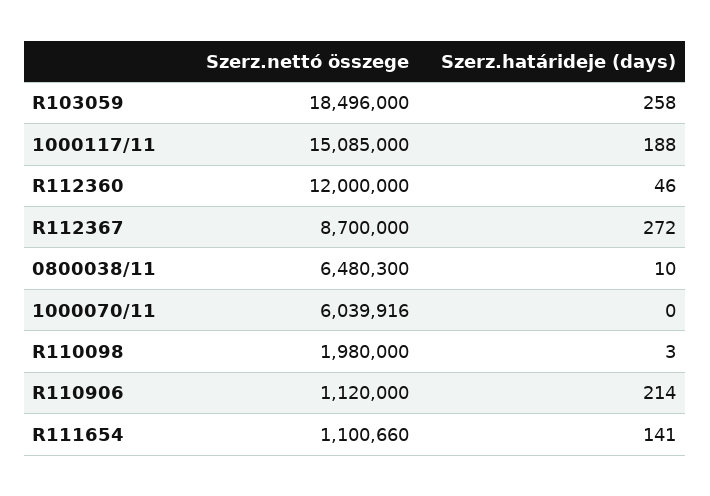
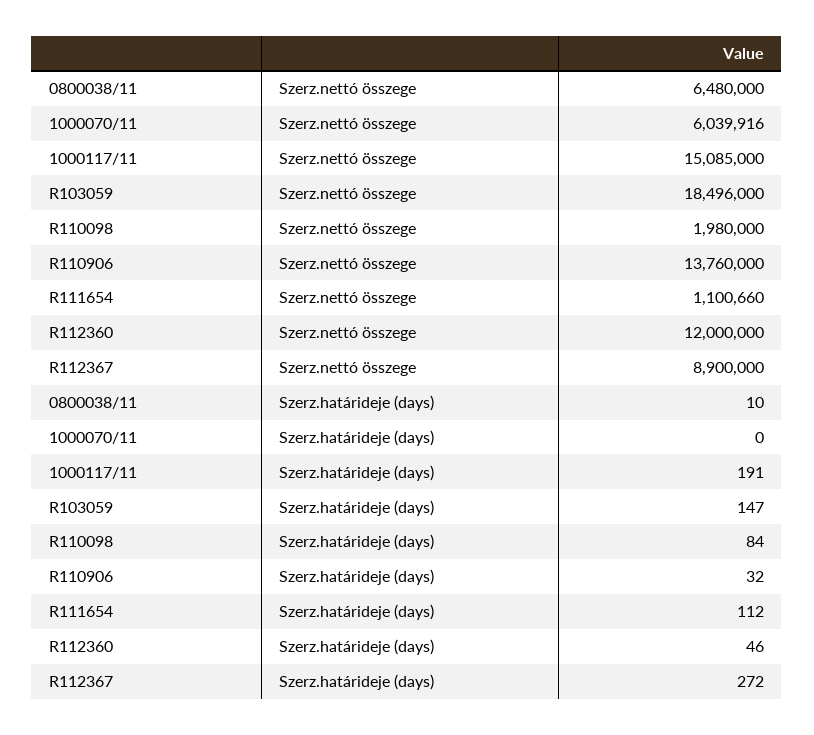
Szerz.határideje (days), R103059: 258 -> 147
Szerz.határideje (days), 1000117/11: 188 -> 191
Szerz.nettó összege, R112367: 8700000 -> 8900000
Szerz.nettó összege, 0800038/11: 6480300 -> 6480000
Szerz.határideje (days), R110098: 3 -> 84
Szerz.nettó összege, R110906: 1120000 -> 13760000
Szerz.határideje (days), R110906: 214 -> 32
Szerz.határideje (days), R111654: 141 -> 112

